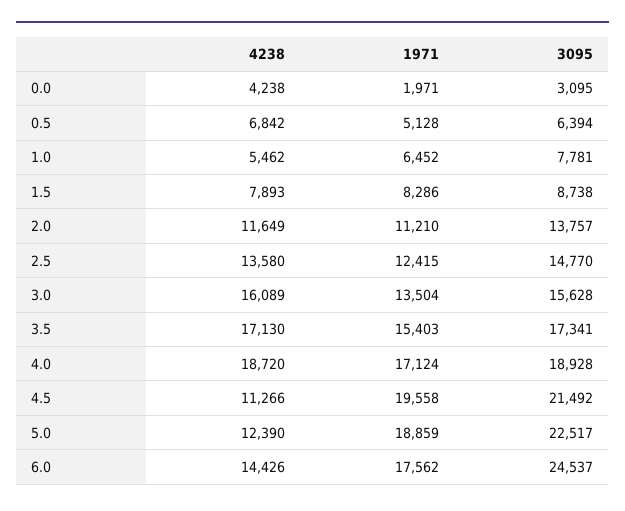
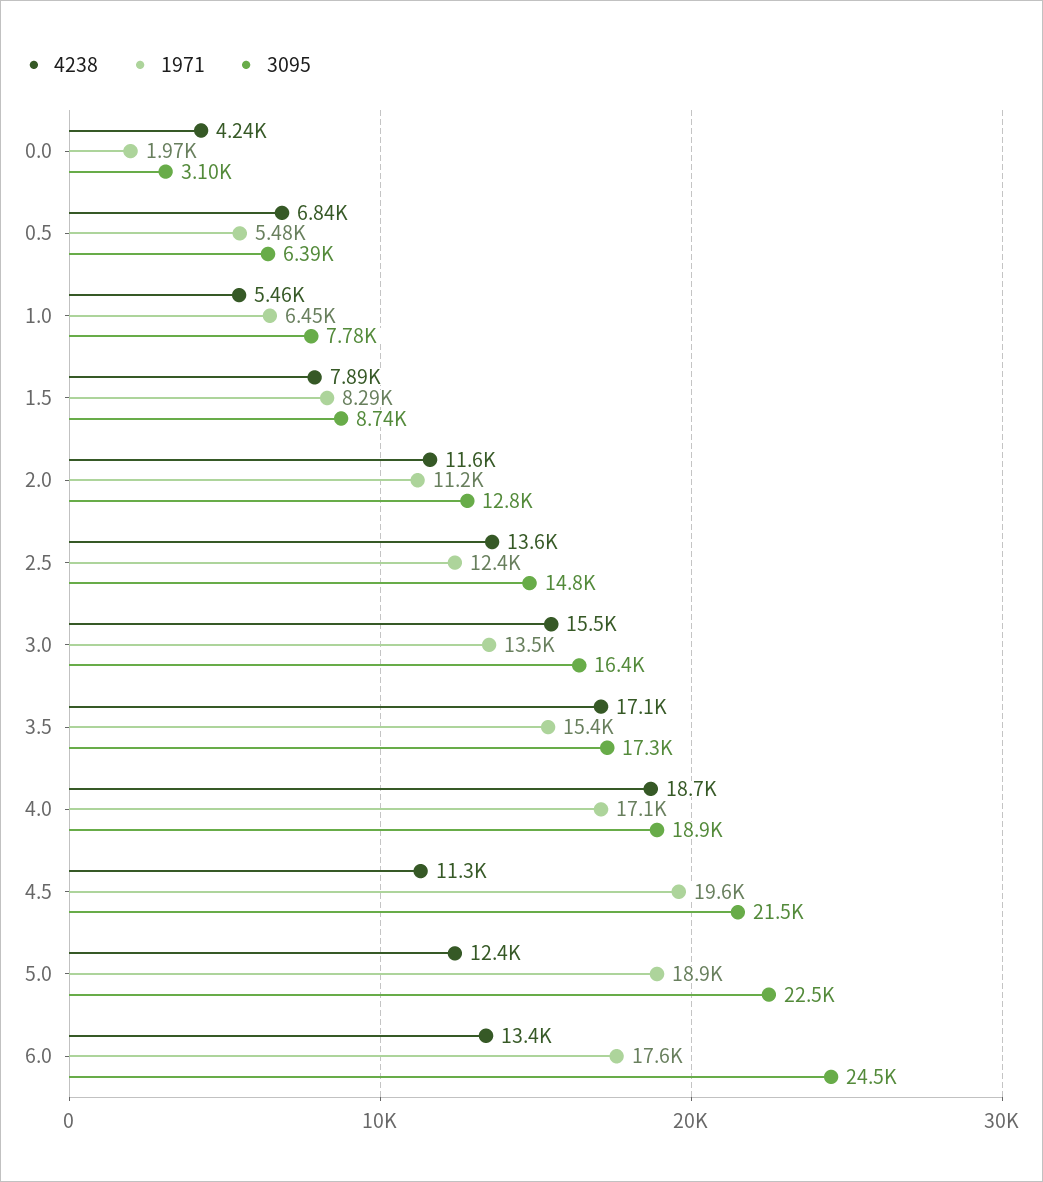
1971, 0.5: 5128 -> 5480
3095, 2.0: 13757 -> 12800
4238, 3.0: 16089 -> 15500
3095, 3.0: 15628 -> 16400
4238, 6.0: 14426 -> 13400

